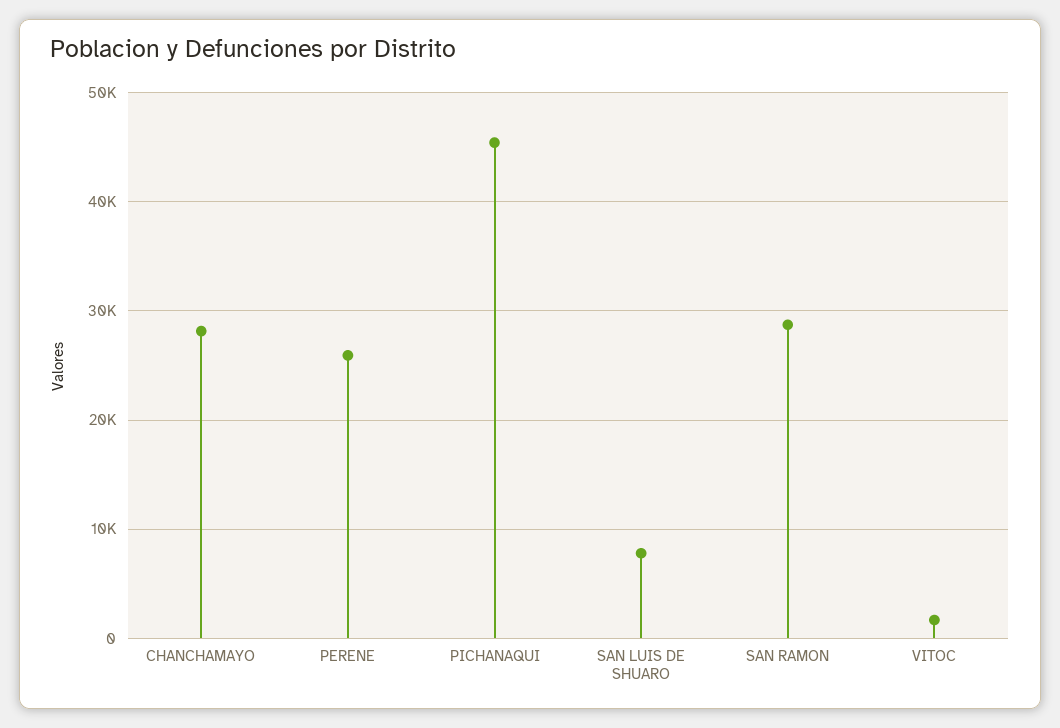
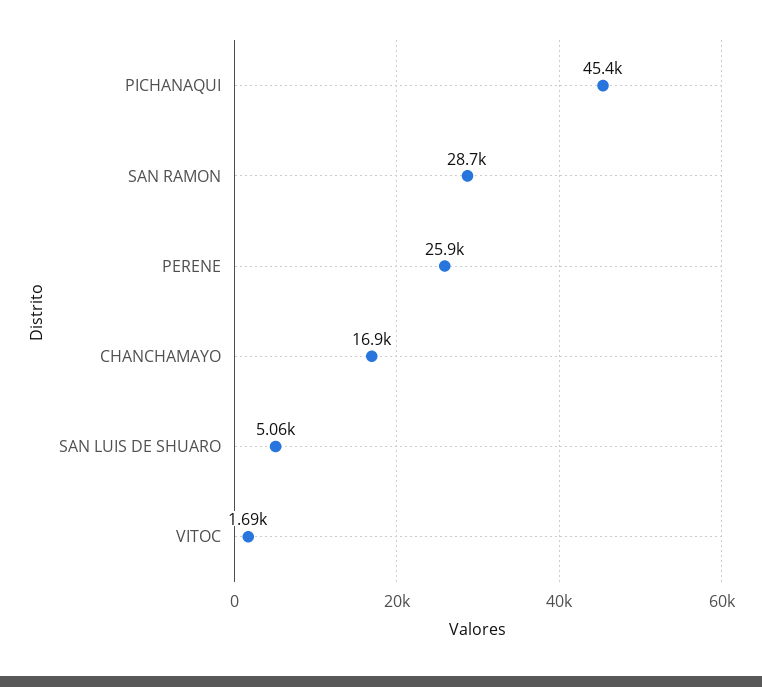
CHANCHAMAYO: 28000 -> 16900
SAN LUIS DE SHUARO: 8000 -> 5060

